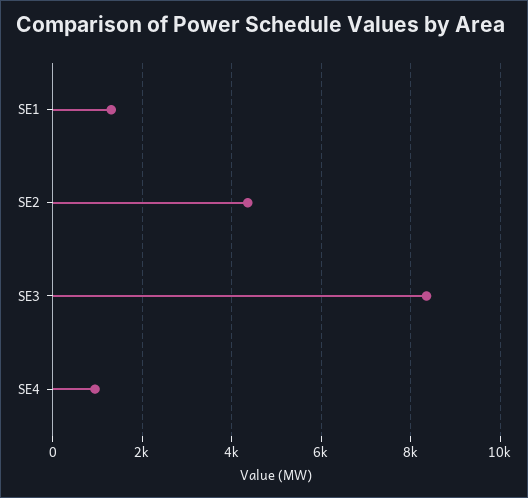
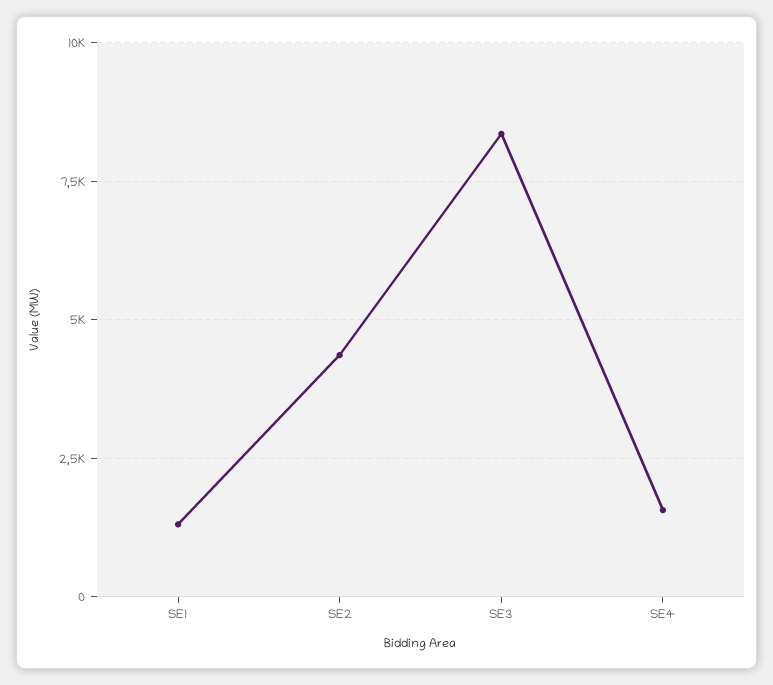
SE4: 1000 -> 1500

